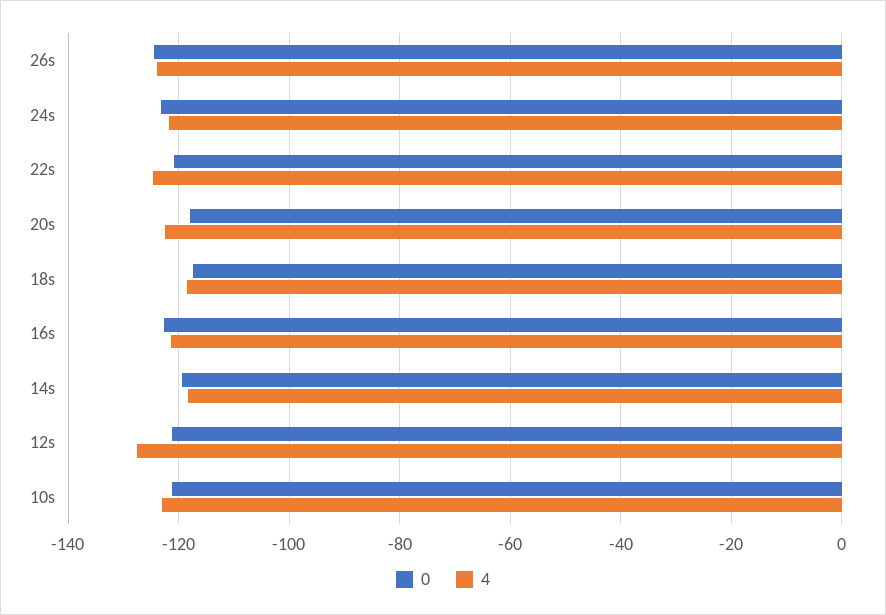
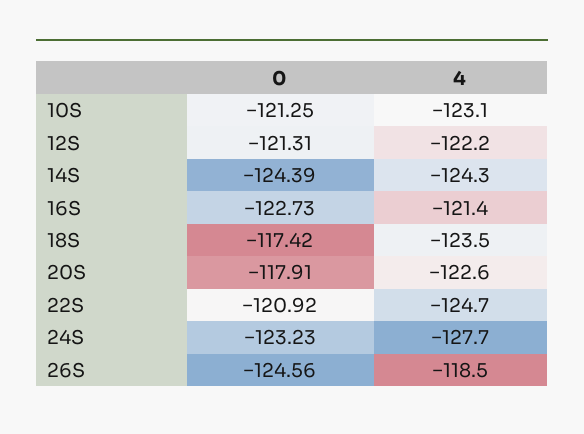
4, 26s: -124 -> -118.5
4, 24s: -122 -> -127.7
4, 18s: -118 -> -123.5
0, 14s: -120 -> -124.39
4, 14s: -118 -> -124.3
4, 12s: -128 -> -122.2

